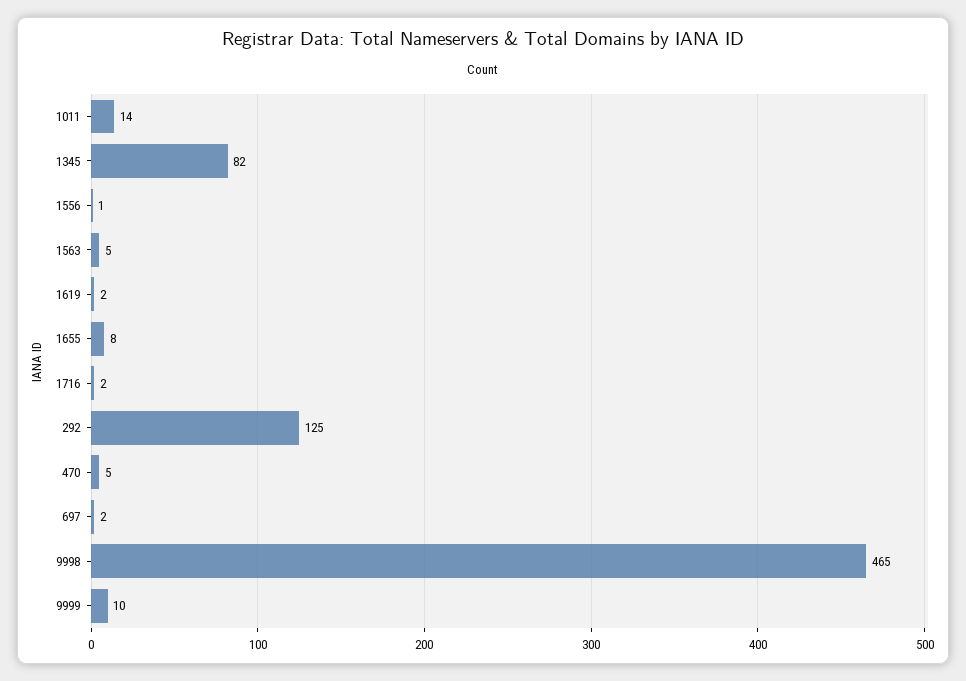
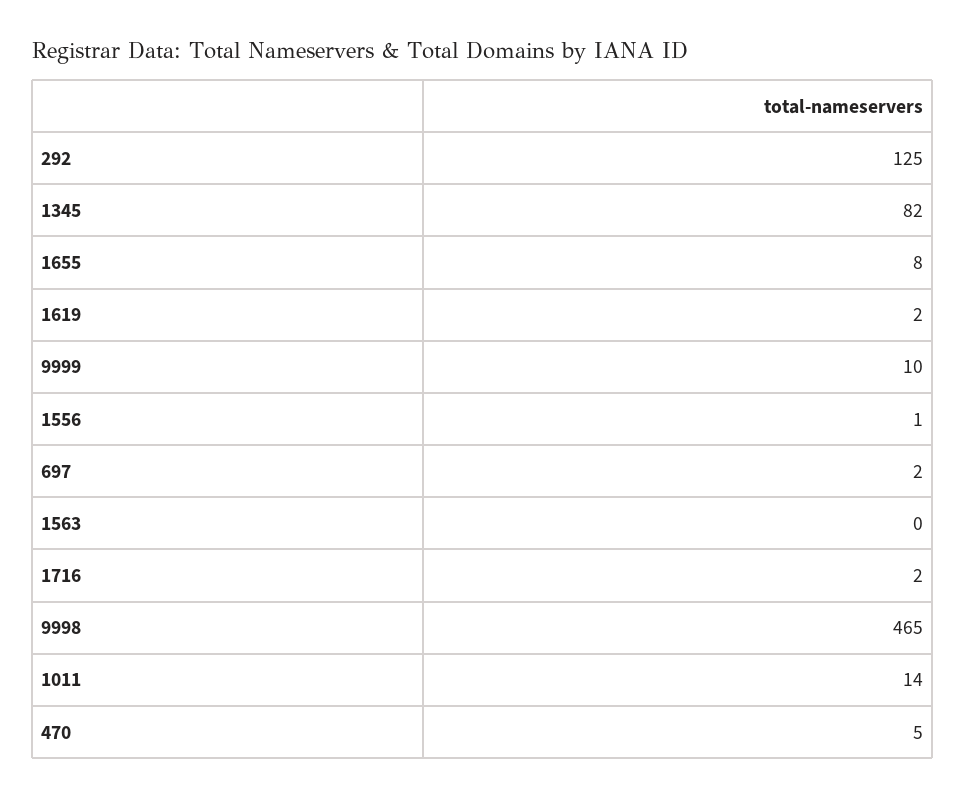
1563: 5 -> 0

